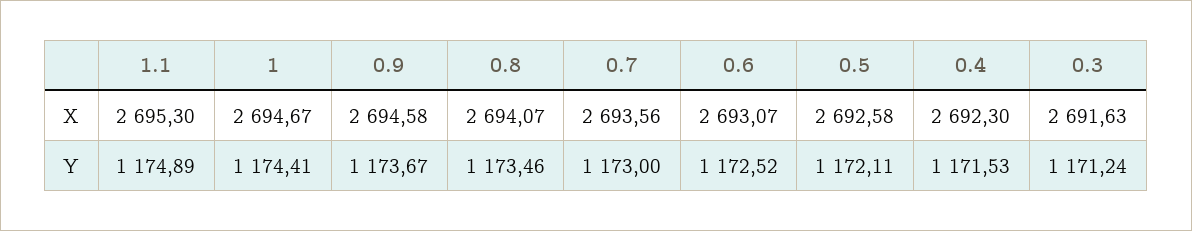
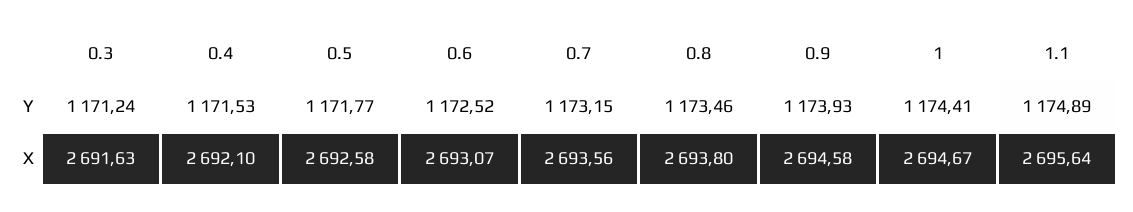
1.1, X: 2695.3 -> 2695.64
0.8, X: 2694.07 -> 2693.8
0.4, X: 2692.3 -> 2692.1
0.9, Y: 1173.67 -> 1173.93
0.7, Y: 1173 -> 1173.15
0.5, Y: 1172.11 -> 1171.77

